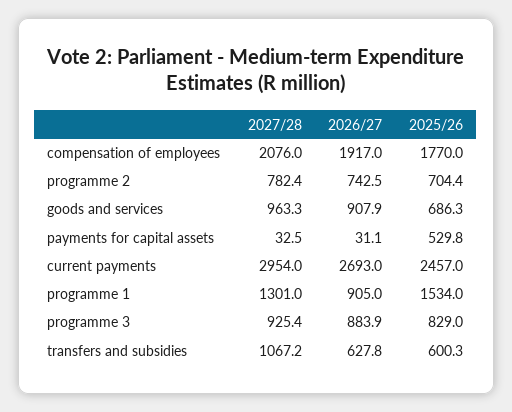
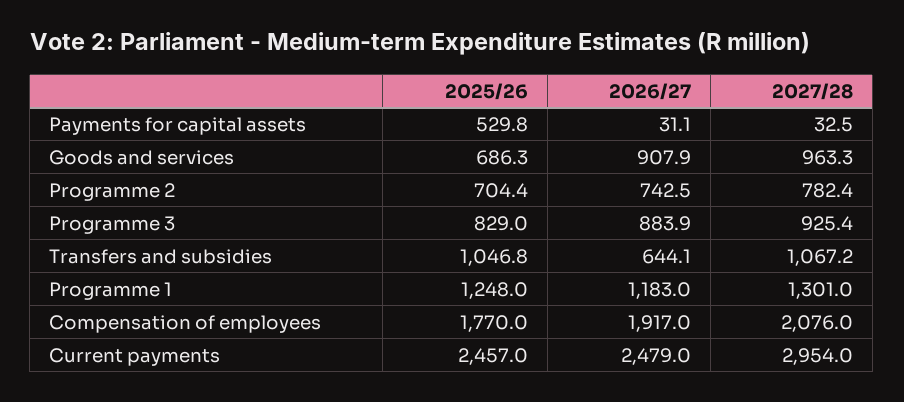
2026/27, current payments: 2693 -> 2479
2026/27, programme 1: 905 -> 1183
2025/26, programme 1: 1534 -> 1248
2026/27, transfers and subsidies: 627.8 -> 644.1
2025/26, transfers and subsidies: 600.3 -> 1046.8

